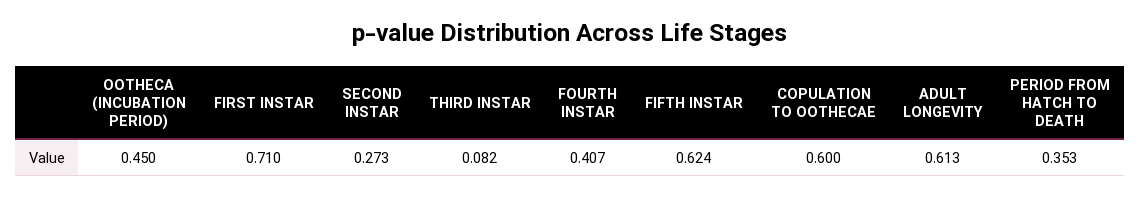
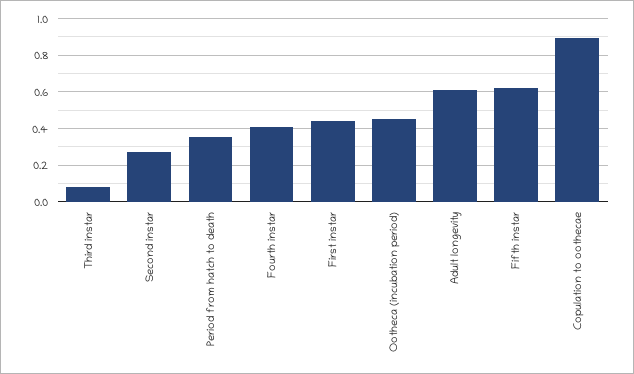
FIRST INSTAR: 0.71 -> 0.45
COPULATION TO OOTHECAE: 0.6 -> 0.9

